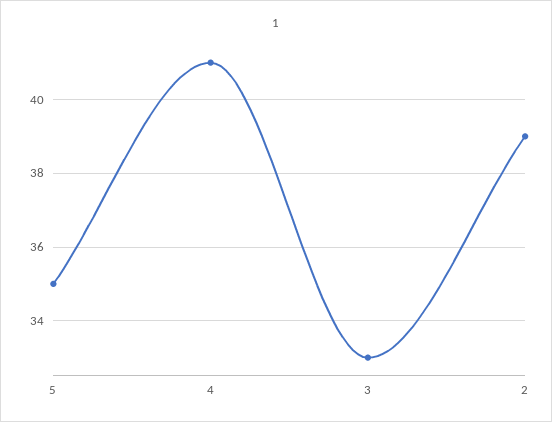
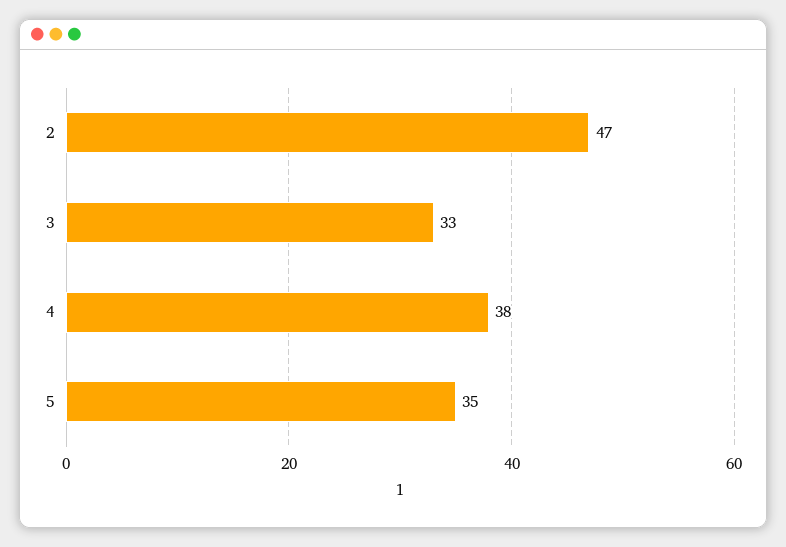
4: 41 -> 38
2: 39 -> 47

